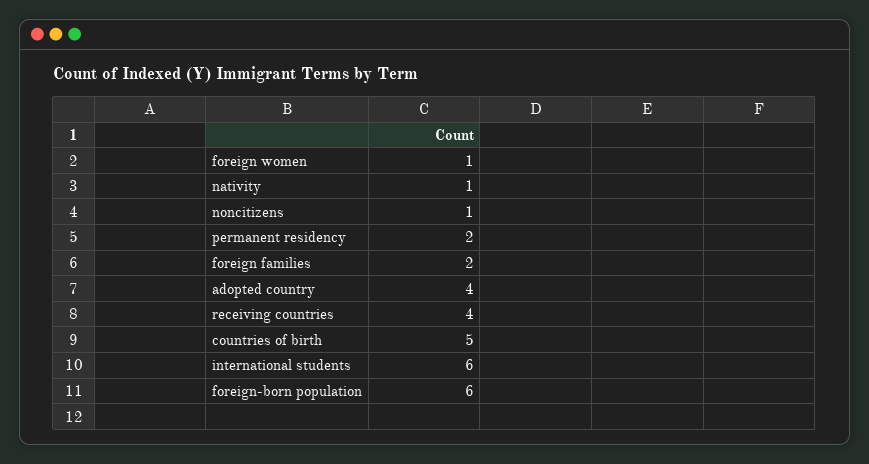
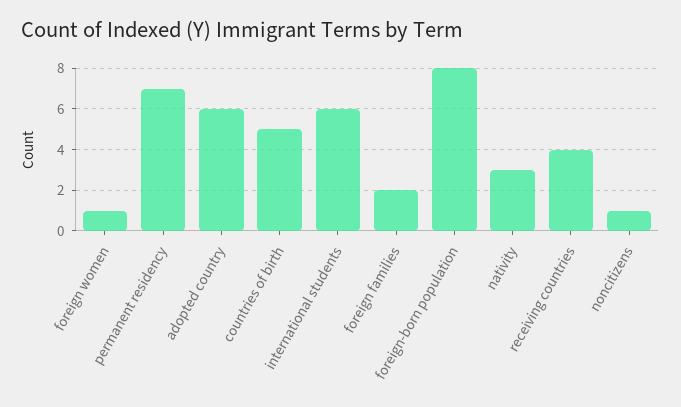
nativity: 1 -> 3
permanent residency: 2 -> 7
adopted country: 4 -> 6
foreign-born population: 6 -> 8

